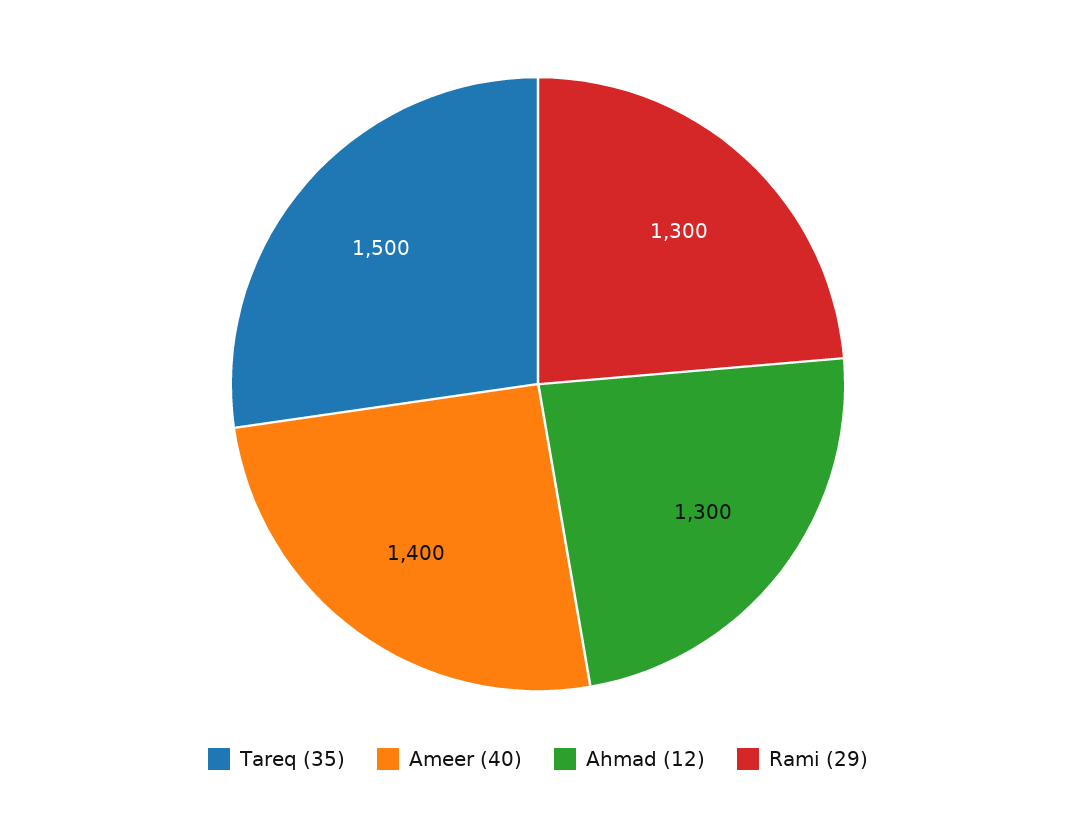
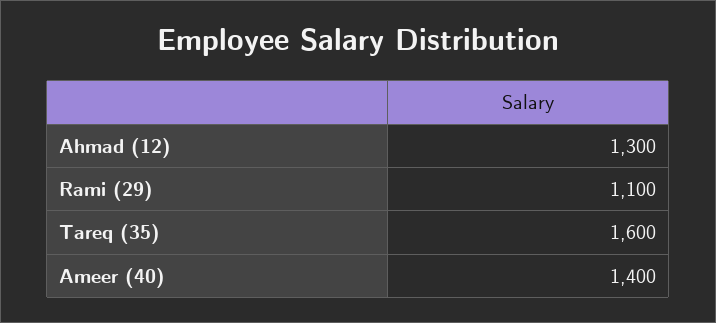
Tareq (35): 1500 -> 1600
Rami (29): 1300 -> 1100

